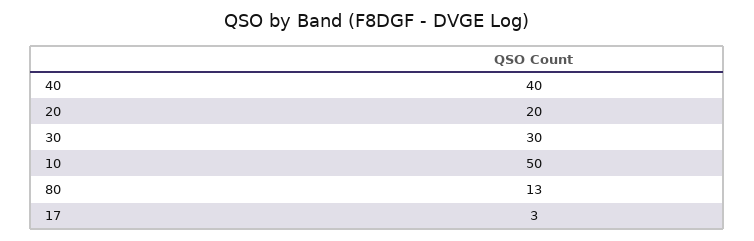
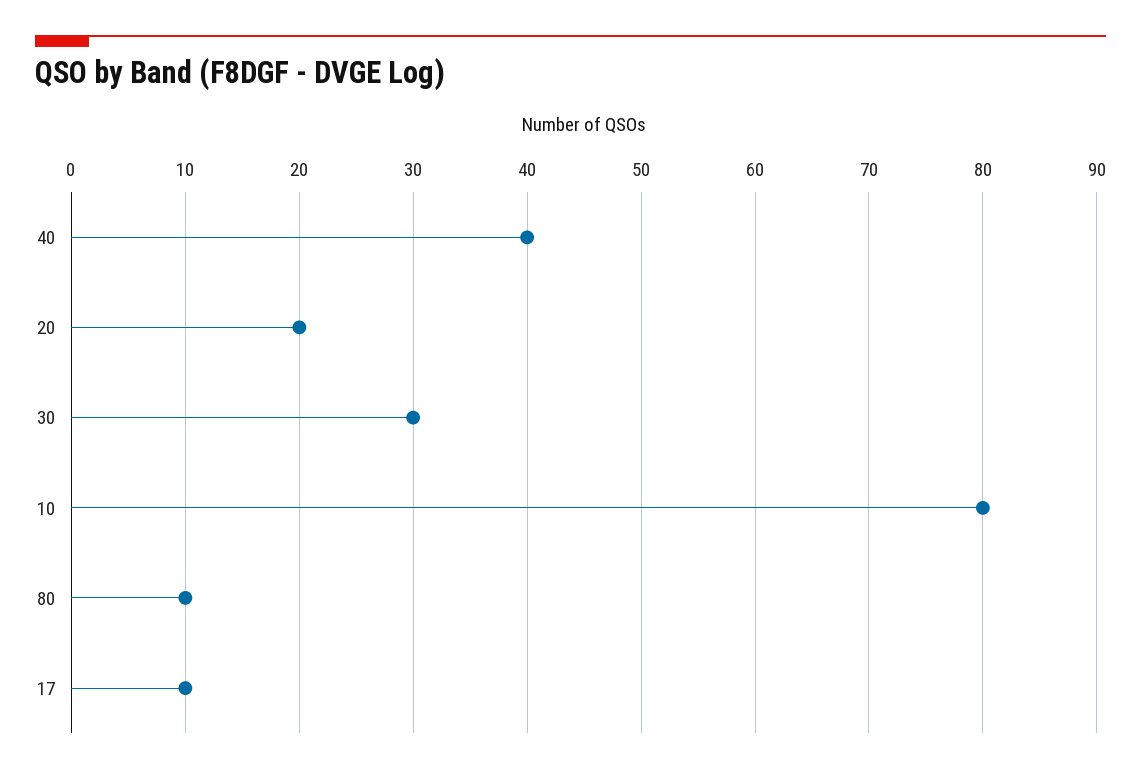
10: 50 -> 80
80: 13 -> 10
17: 3 -> 10

